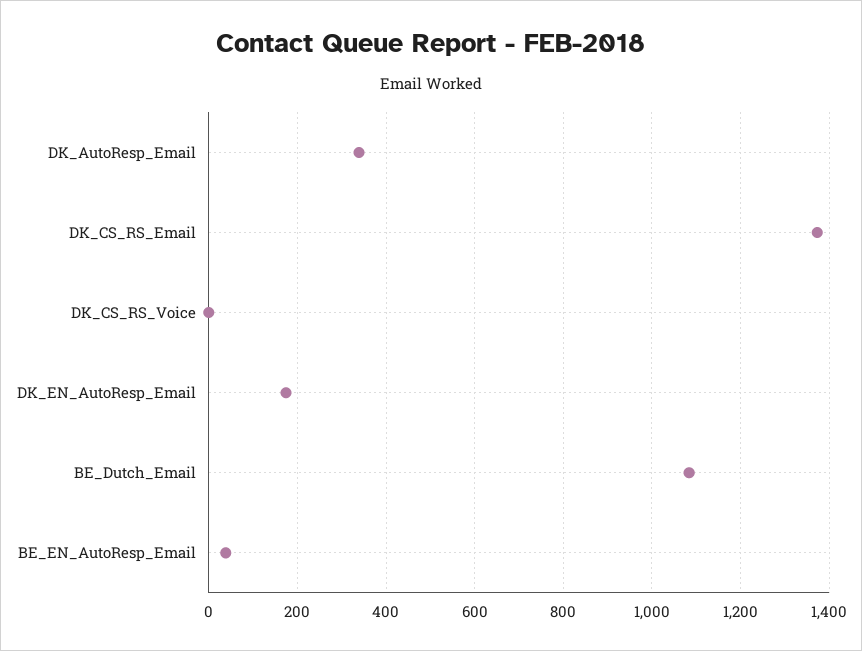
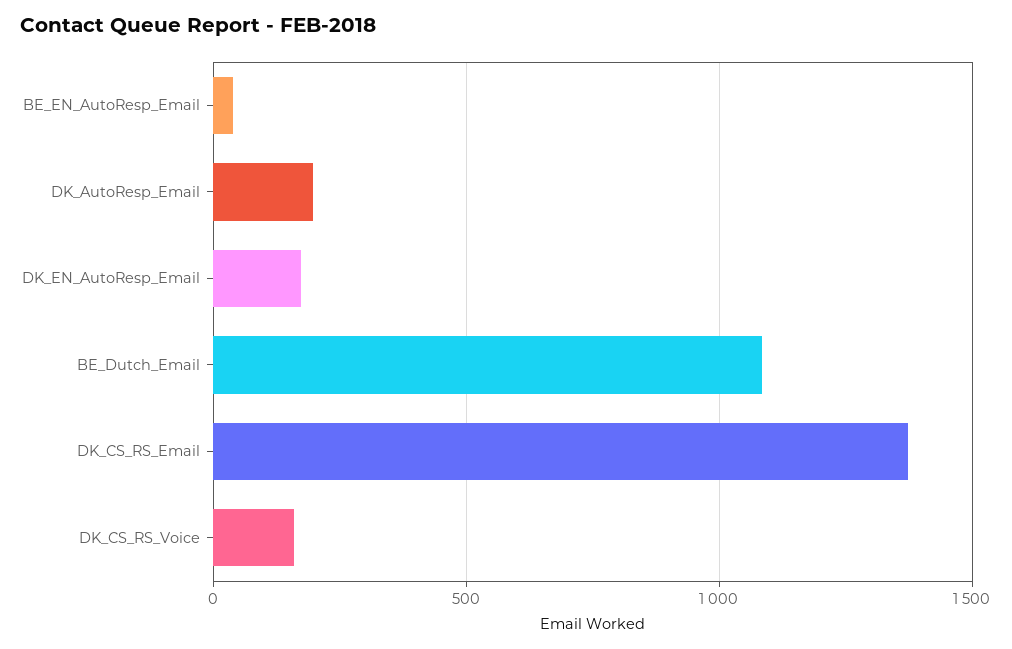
DK_AutoResp_Email: 340 -> 200
DK_CS_RS_Voice: 0 -> 150

